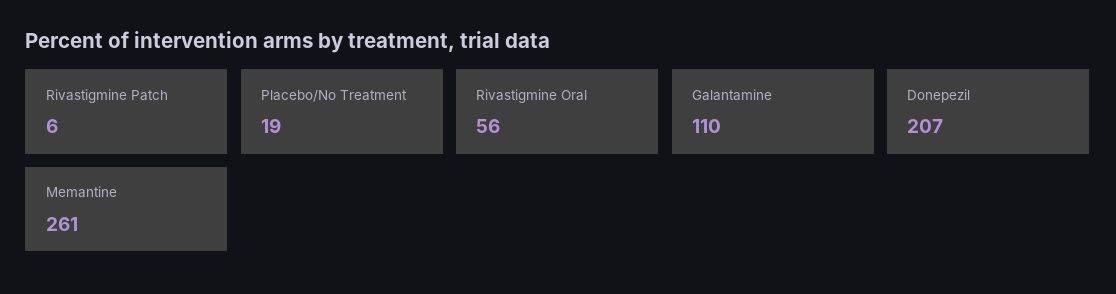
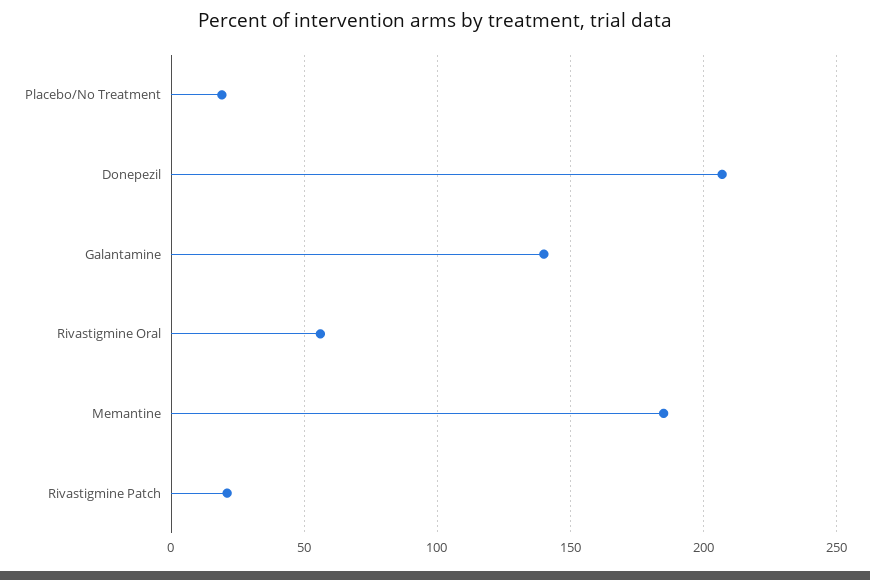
Rivastigmine Patch: 6 -> 20
Galantamine: 110 -> 140
Memantine: 261 -> 185

